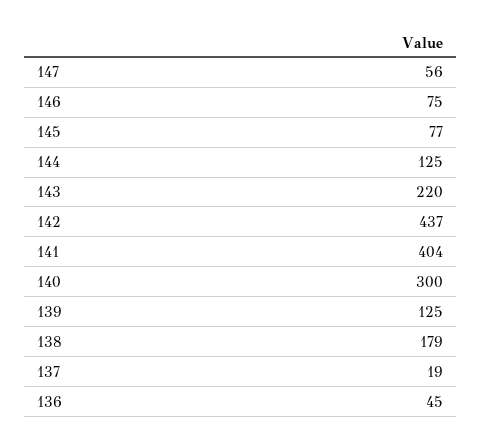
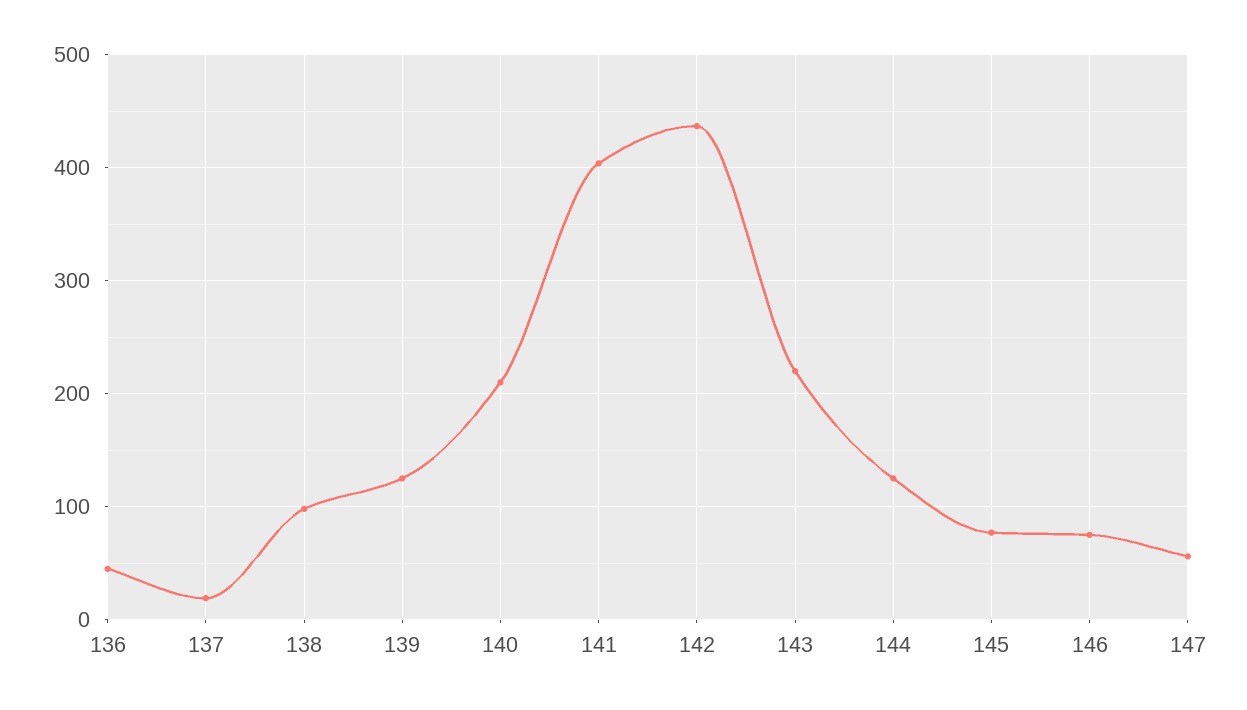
140: 300 -> 210
138: 179 -> 100

